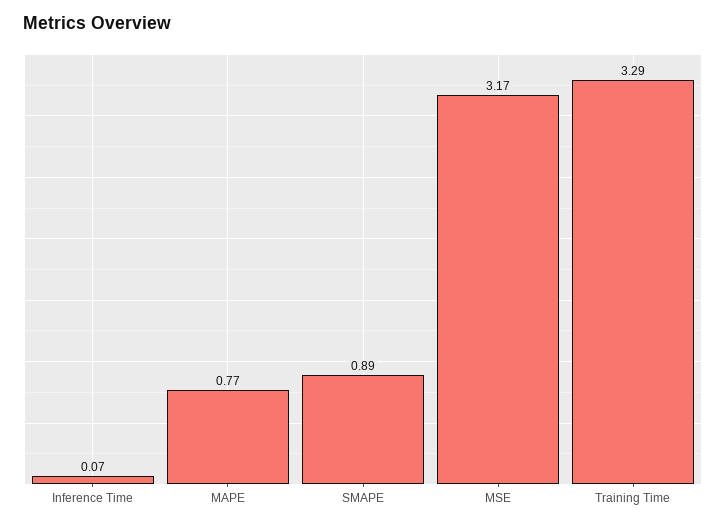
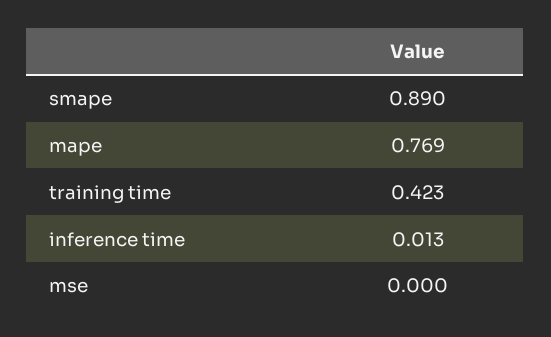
Inference Time: 0.07 -> 0.013
MSE: 3.17 -> 0
Training Time: 3.29 -> 0.423

